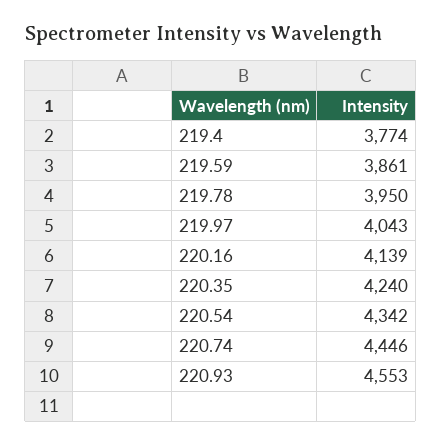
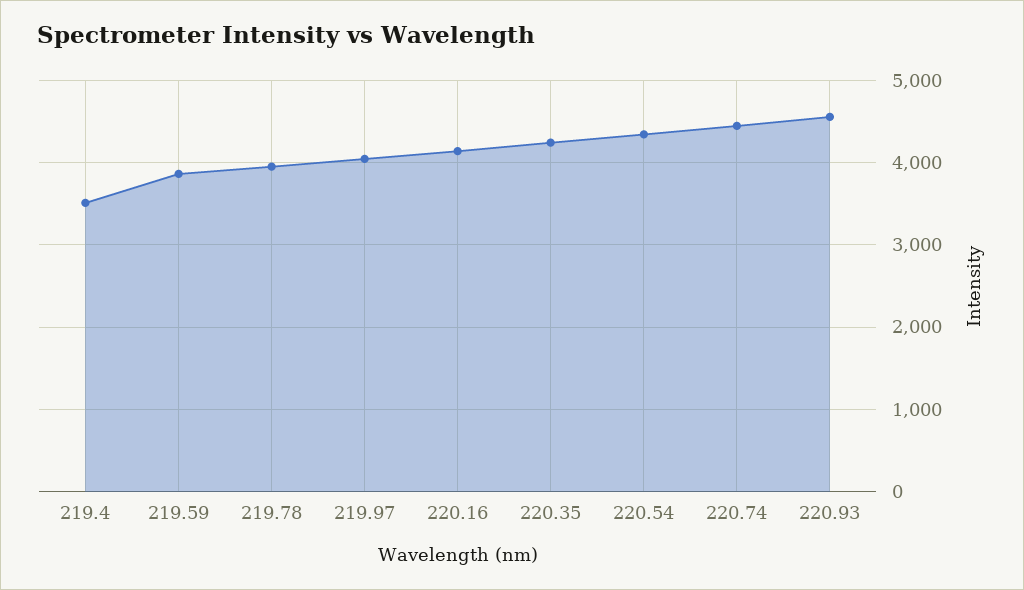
219.4: 3774 -> 3500

